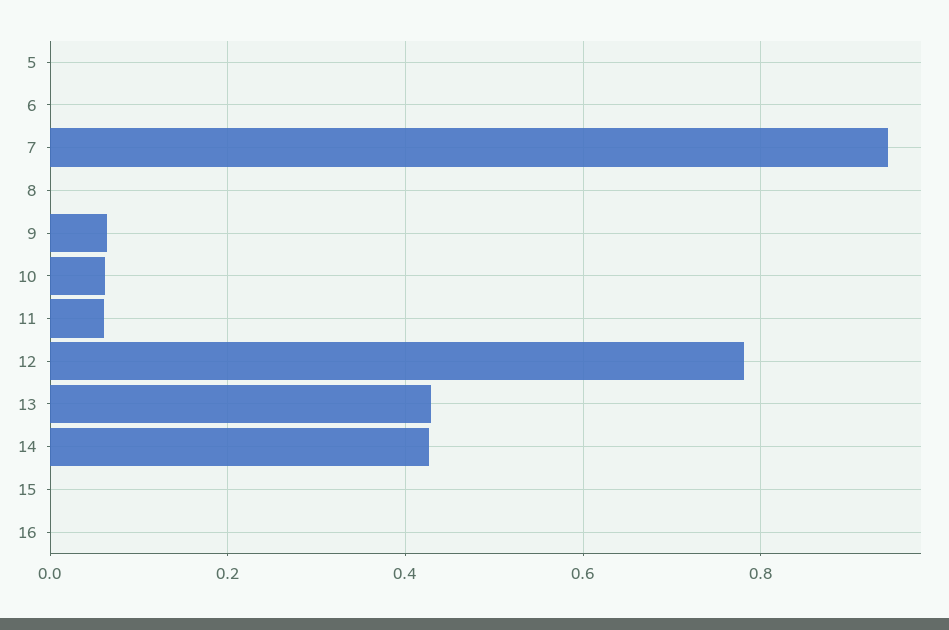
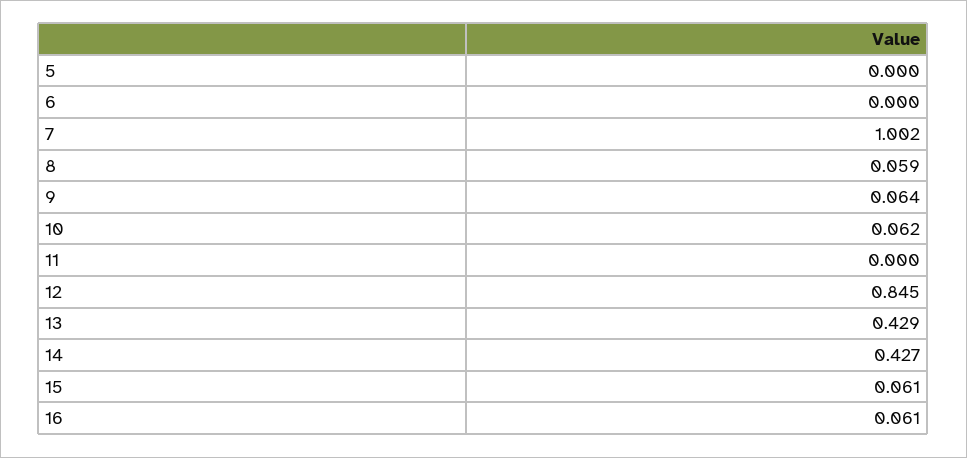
7: 0.94 -> 1.002
8: 0 -> 0.059
11: 0.06 -> 0
12: 0.78 -> 0.845
15: 0 -> 0.061
16: 0 -> 0.061

